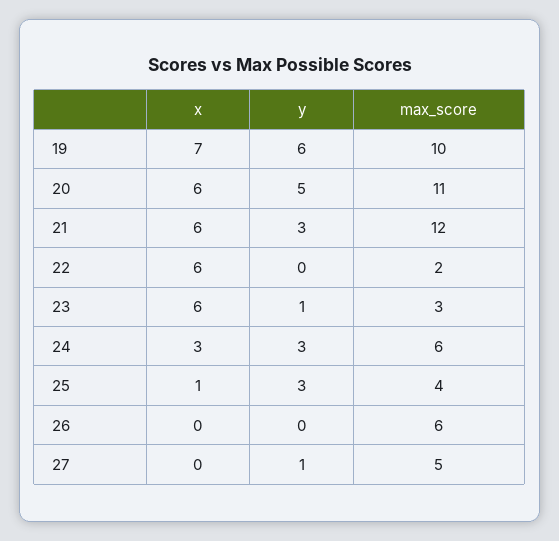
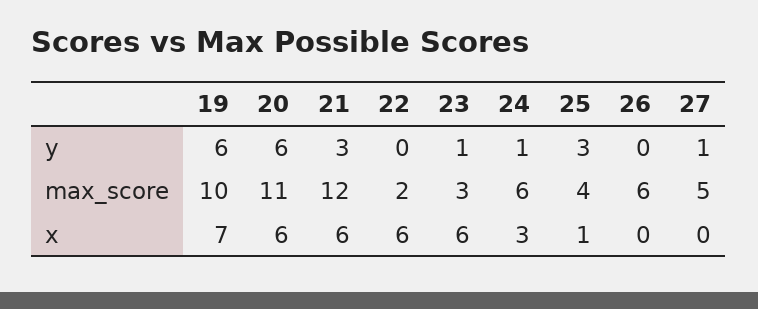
y, 20: 5 -> 6
y, 24: 3 -> 1

